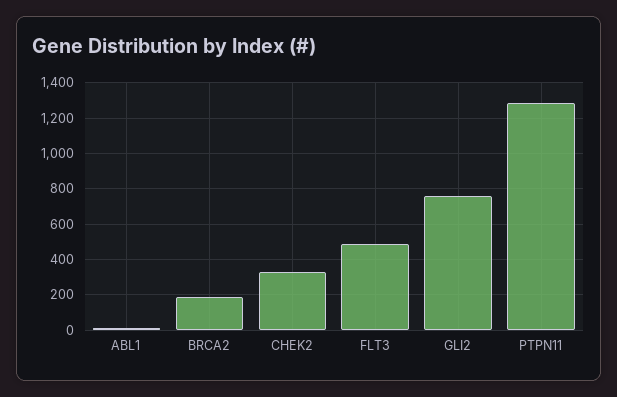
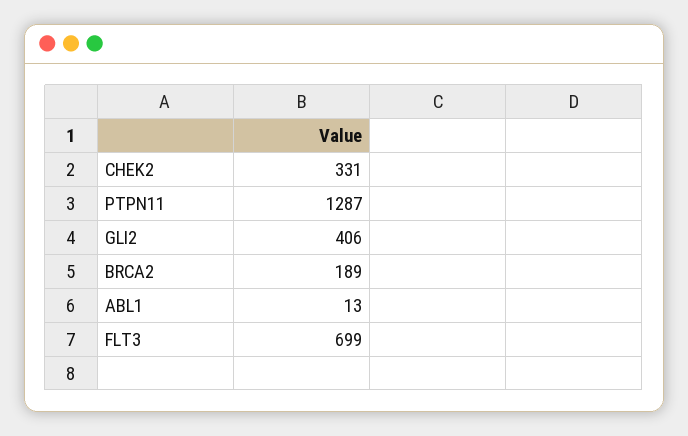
FLT3: 500 -> 699
GLI2: 750 -> 406

